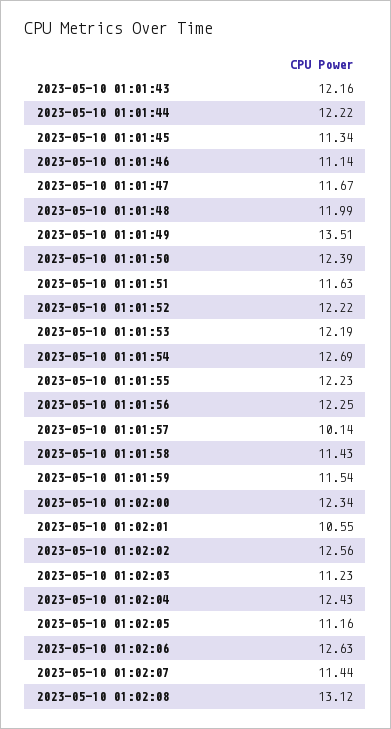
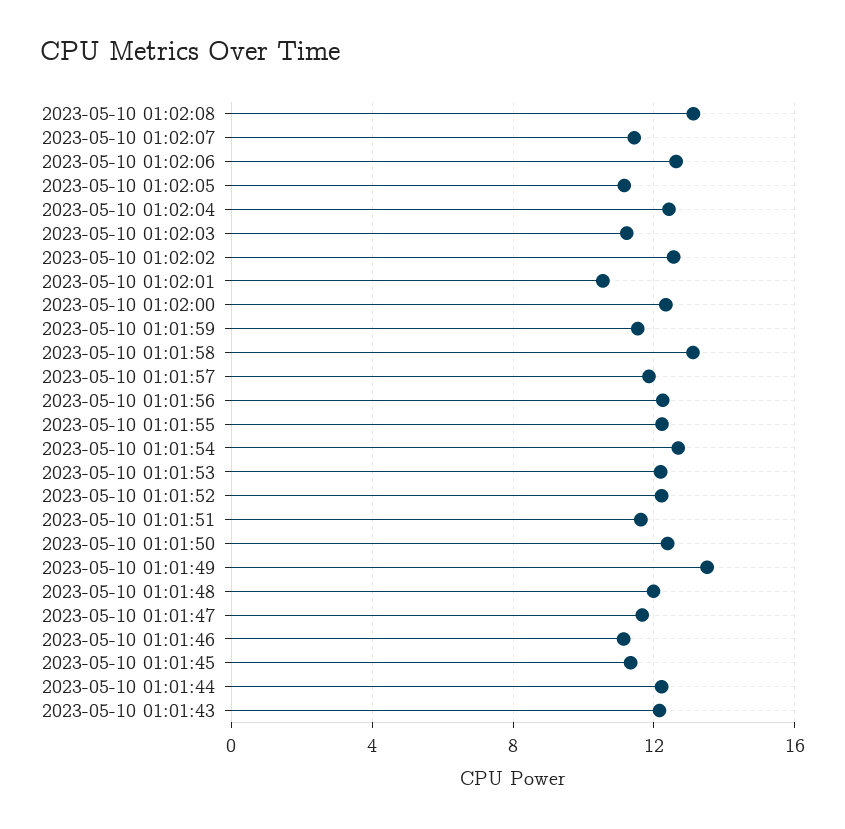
2023-05-10 01:01:57: 10.14 -> 12
2023-05-10 01:01:58: 11.43 -> 13

